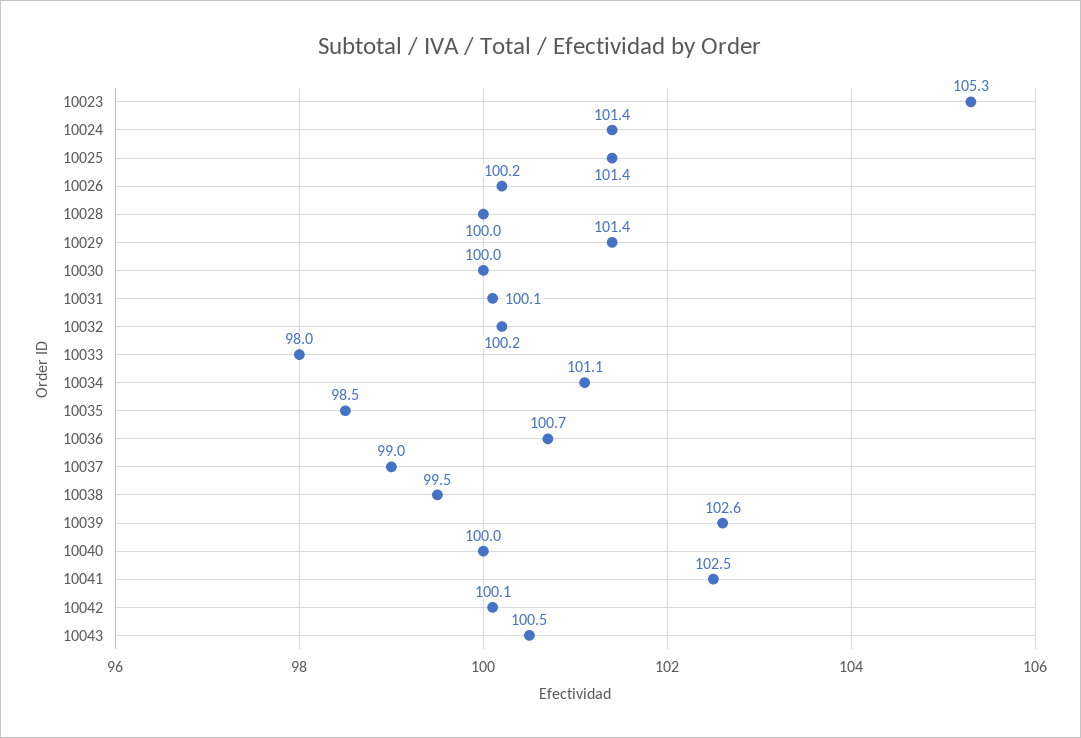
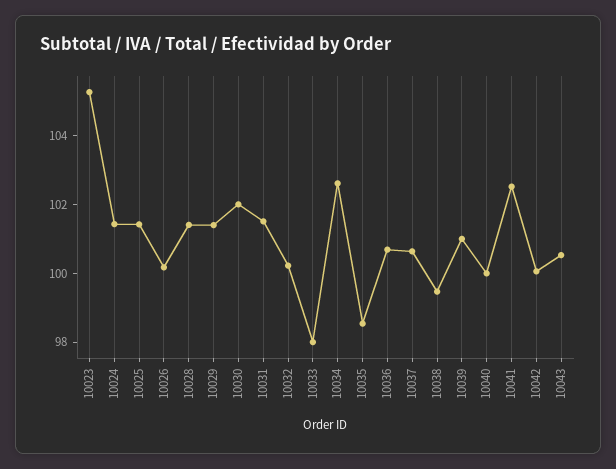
10028: 100 -> 101.5
10030: 100 -> 102
10031: 100.1 -> 101.5
10034: 101.1 -> 102.5
10037: 99 -> 100.5
10039: 102.6 -> 101

